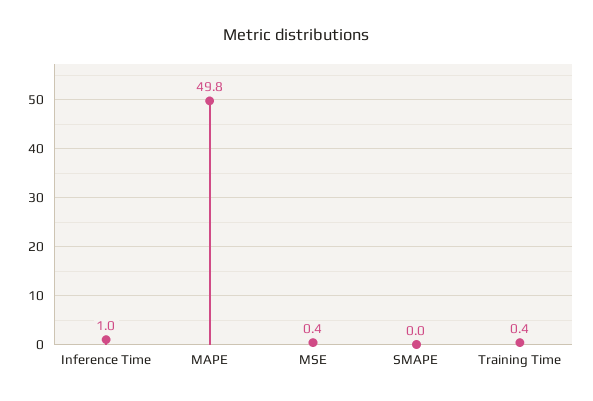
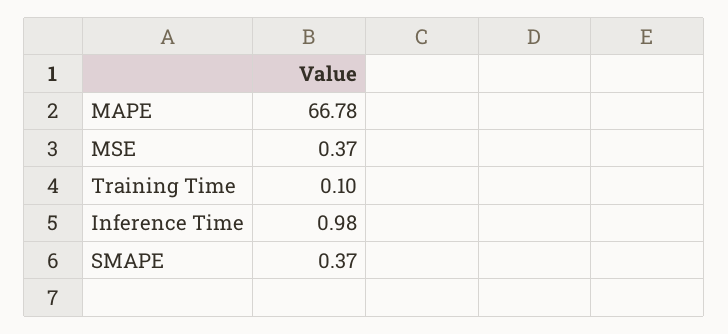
MAPE: 49.8 -> 66.78
SMAPE: 0 -> 0.37
Training Time: 0.4 -> 0.1

